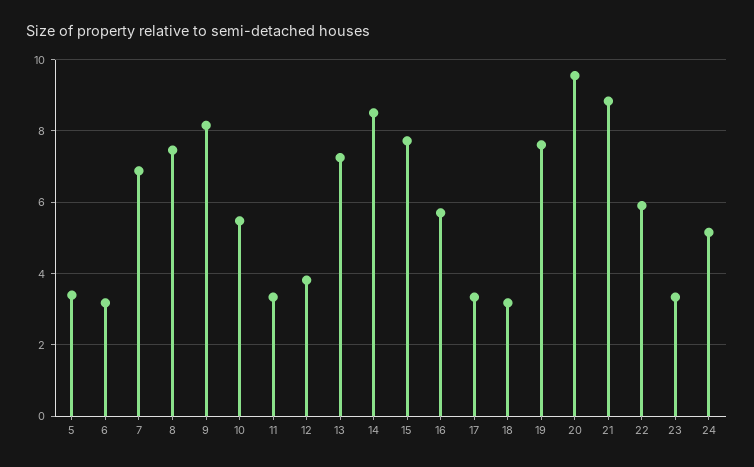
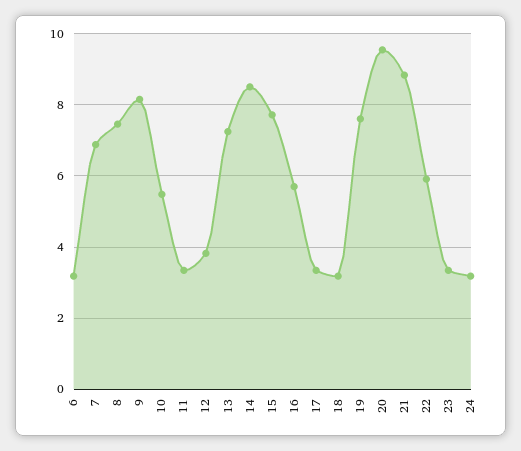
5: 3.4 -> none
24: 5.2 -> 3.2

